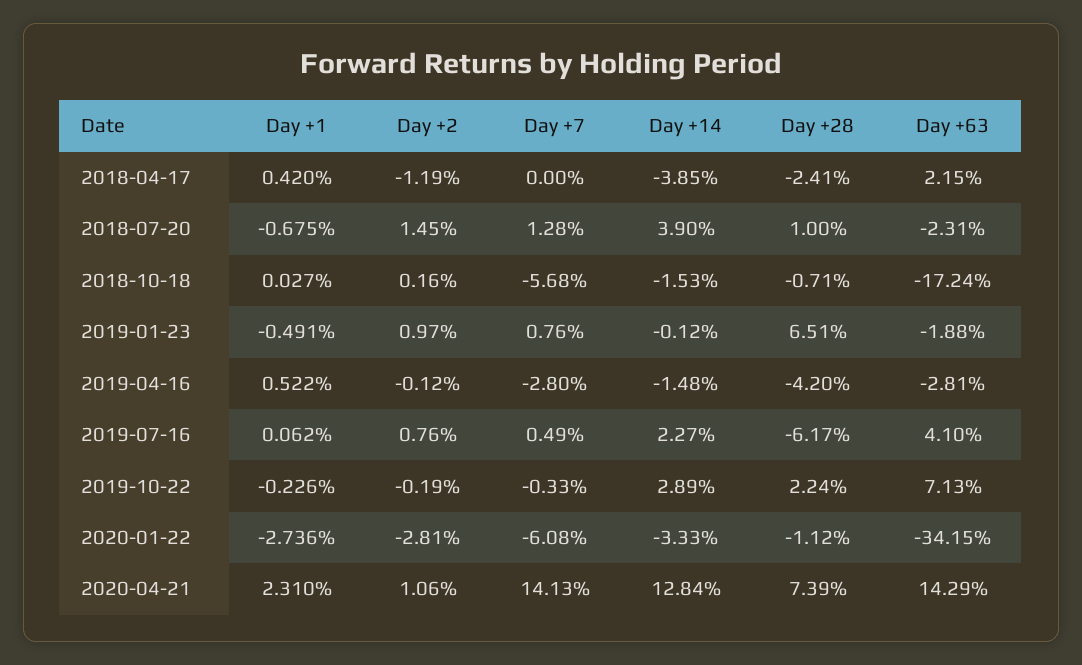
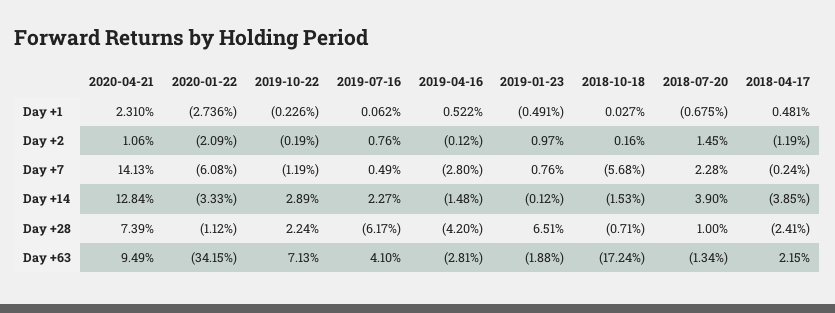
Day +1, 2018-04-17: 0.42 -> 0.481
Day +7, 2018-04-17: 0 -> -0.24
Day +7, 2018-07-20: 1.28 -> 2.28
Day +63, 2018-07-20: -2.31 -> -1.34
Day +7, 2019-10-22: -0.33 -> -1.19
Day +2, 2020-01-22: -2.81 -> -2.09
Day +63, 2020-04-21: 14.29 -> 9.49

